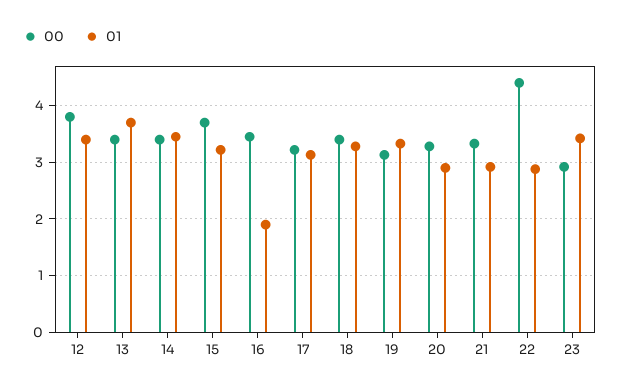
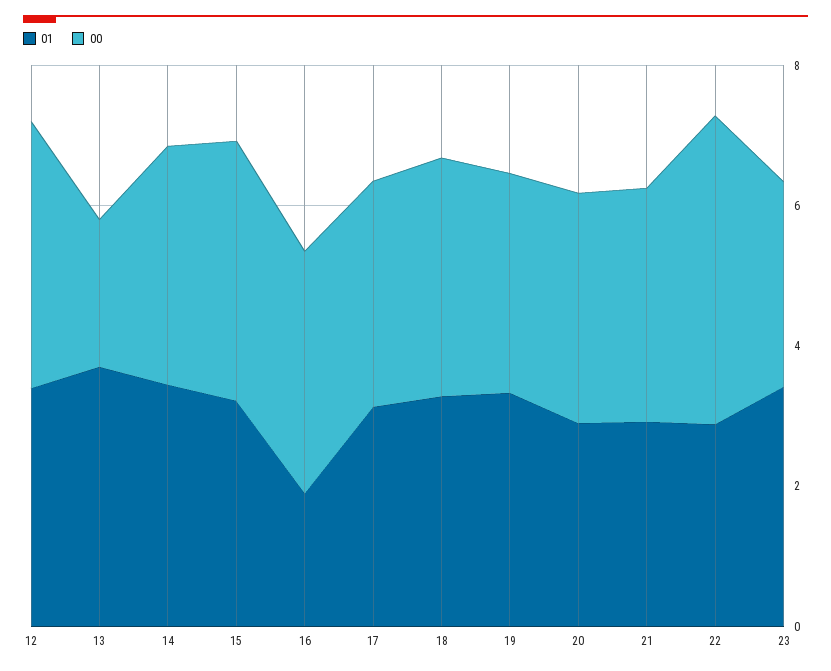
00, 13: 3.4 -> 2

